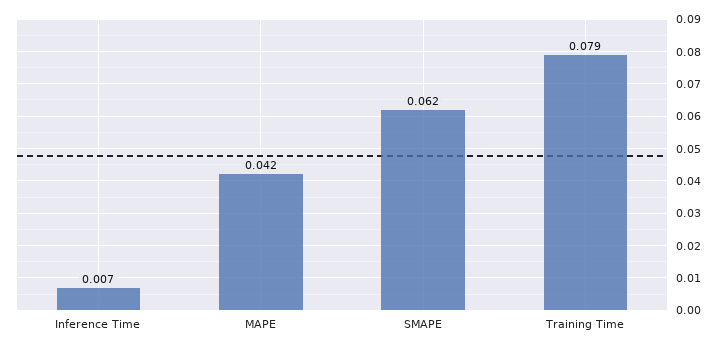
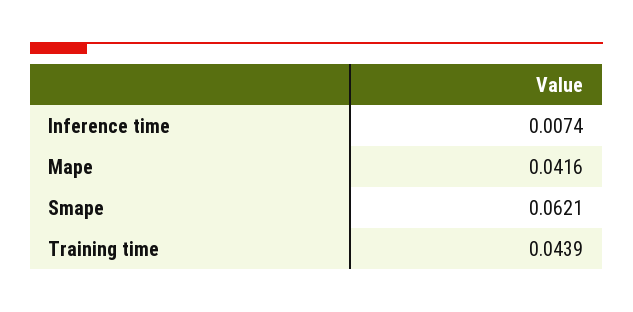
Training Time: 0.079 -> 0.0439

